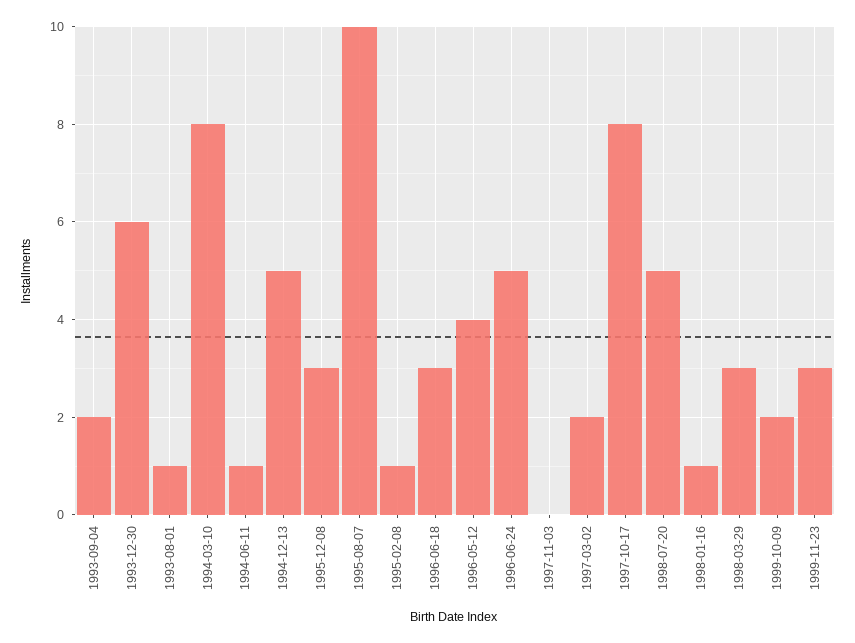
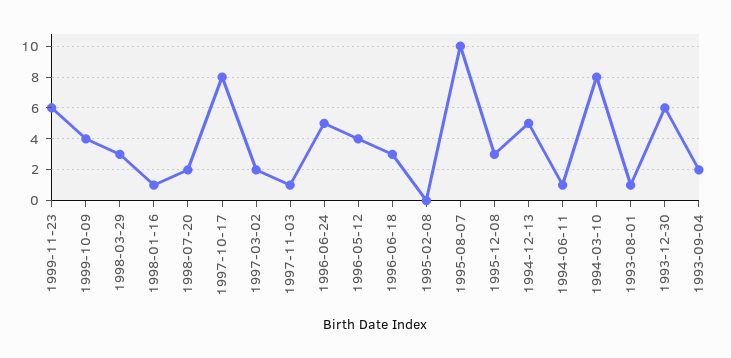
1995-02-08: 1 -> 0
1997-11-03: 0 -> 1
1998-07-20: 5 -> 2
1999-10-09: 2 -> 4
1999-11-23: 3 -> 6

